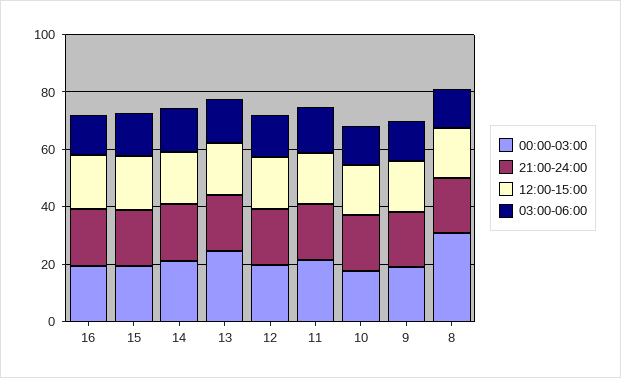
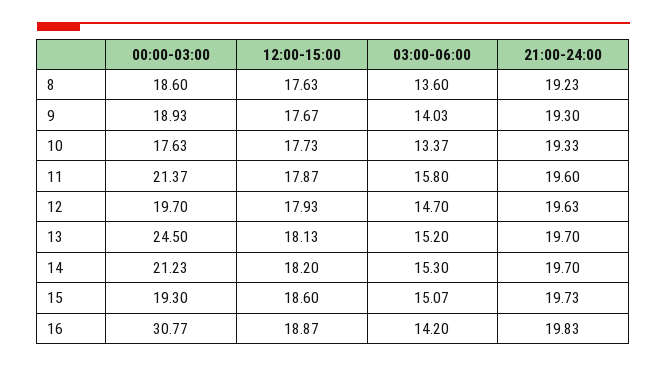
00:00-03:00, 16: 20 -> 30.77
00:00-03:00, 8: 30 -> 18.6

